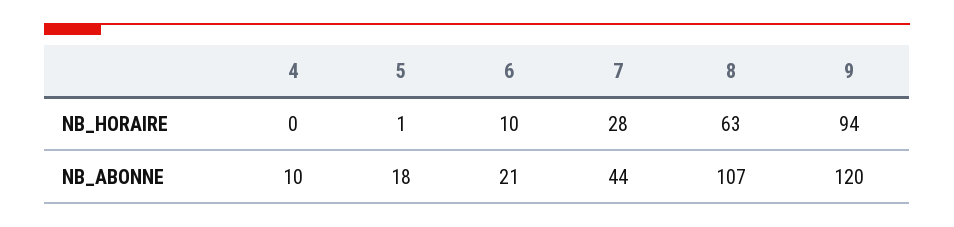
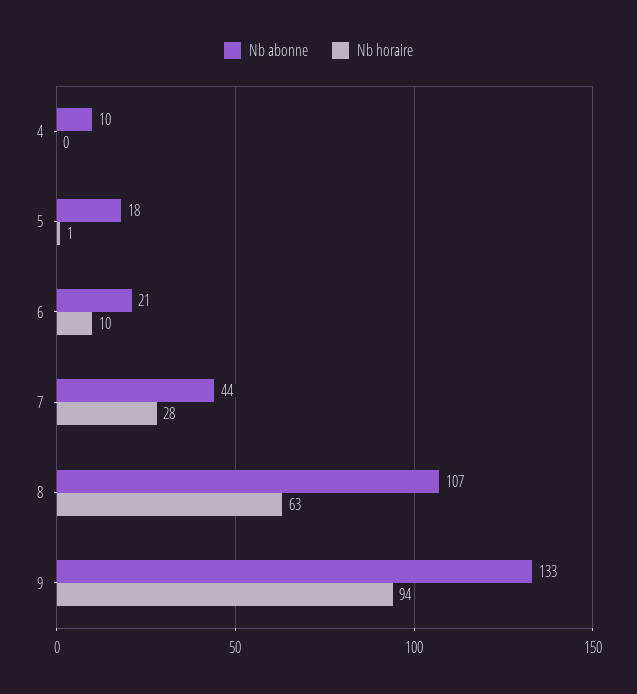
NB_ABONNE, 9: 120 -> 133

